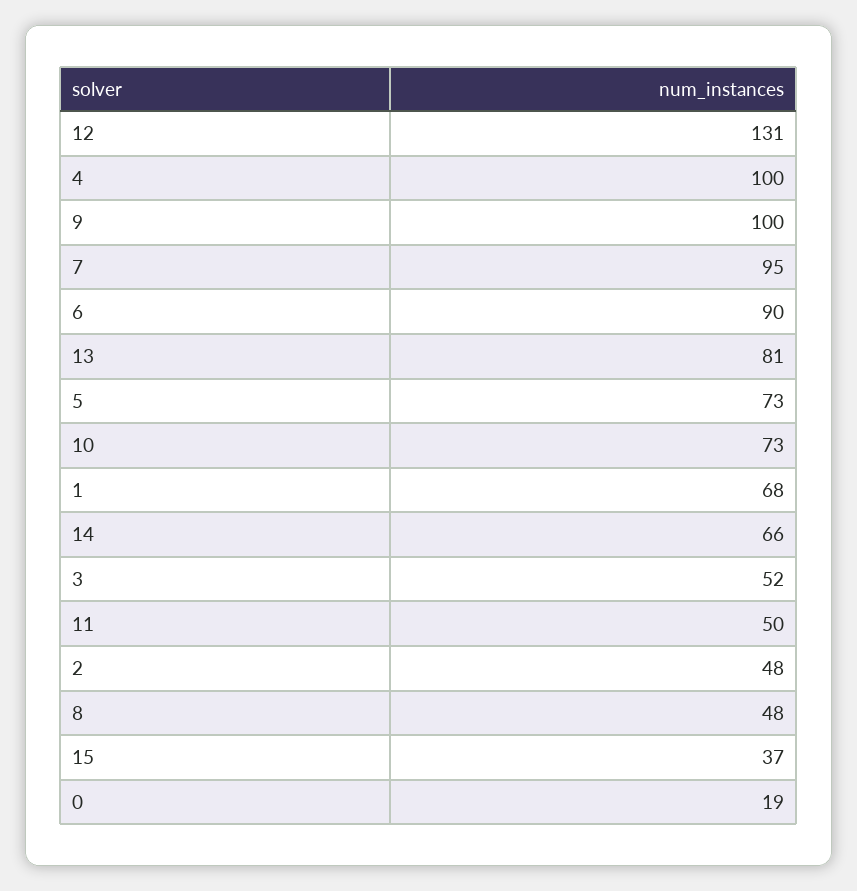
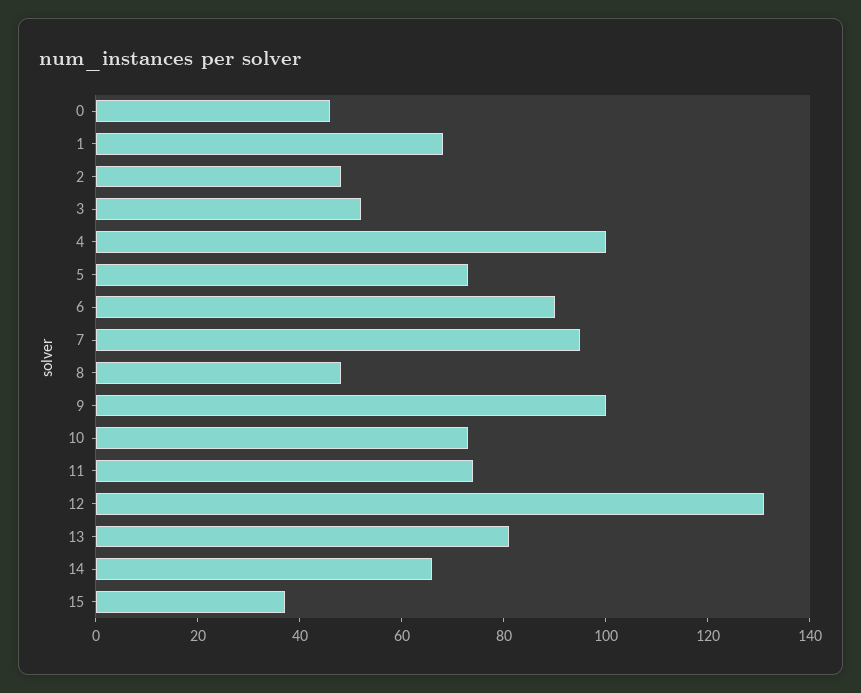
11: 50 -> 75
0: 19 -> 45

